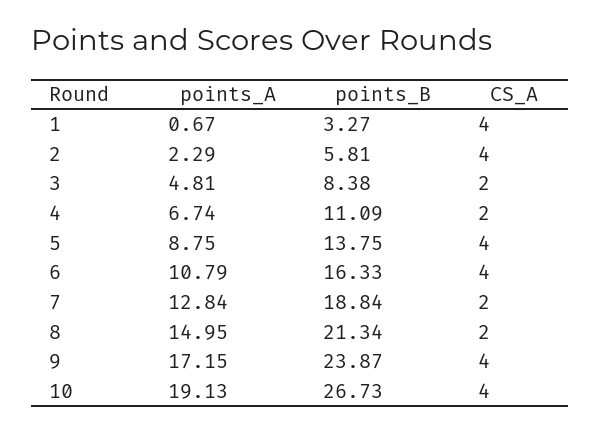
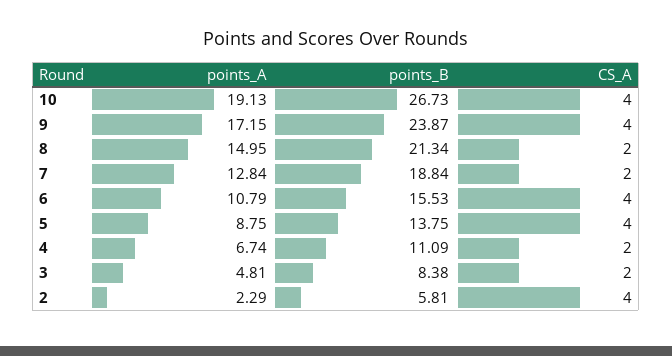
points_A, 1: 0.67 -> none
points_B, 1: 3.27 -> none
CS_A, 1: 4 -> none
points_B, 6: 16.33 -> 15.53

